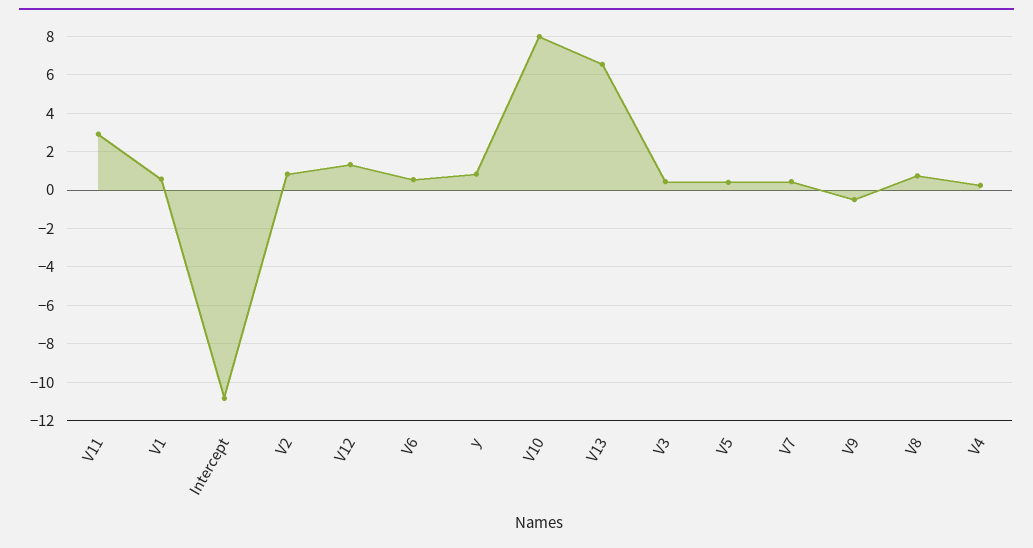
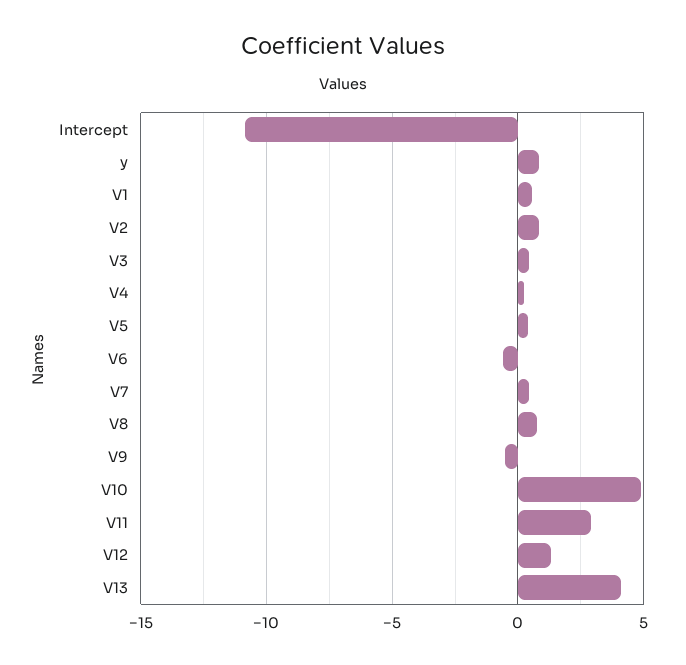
V6: 0.5 -> -0.5
V10: 8 -> 5
V13: 6.5 -> 4

